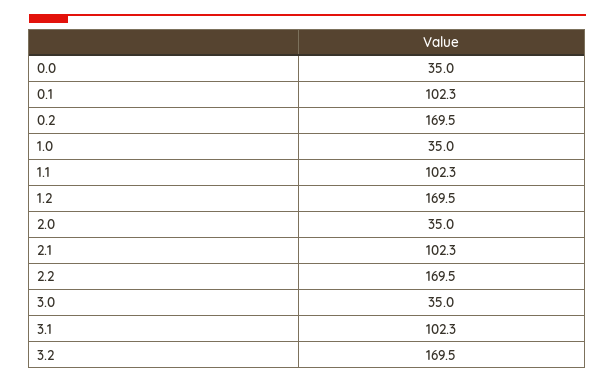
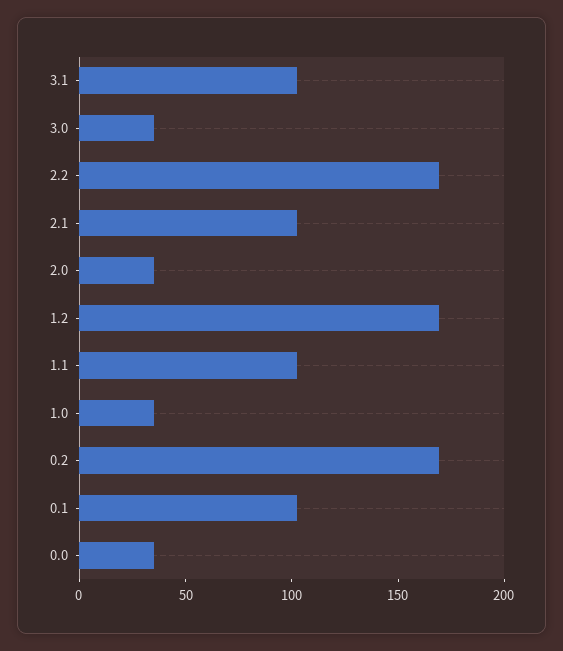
3.2: 169.5 -> none

